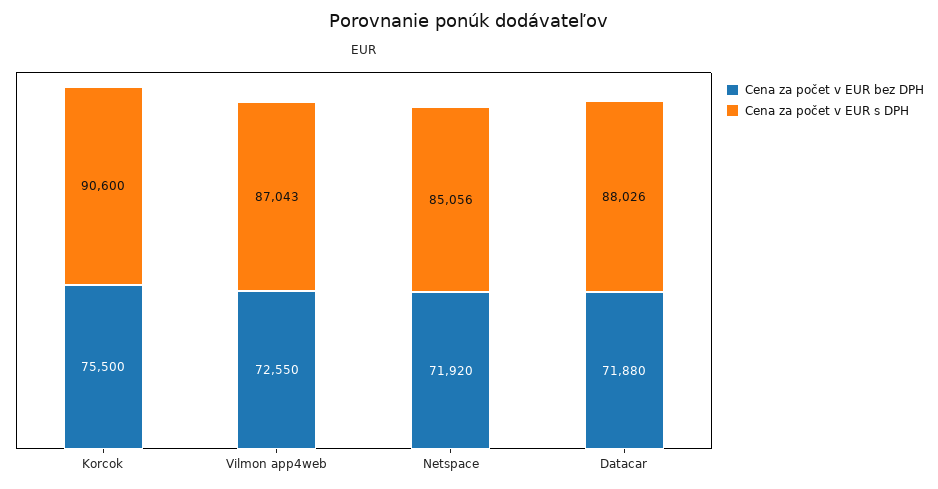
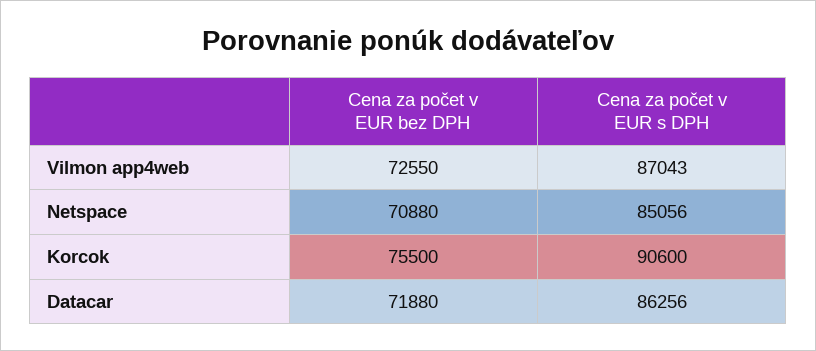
Cena za počet v EUR bez DPH, Netspace: 71920 -> 70880
Cena za počet v EUR s DPH, Datacar: 88026 -> 86256

